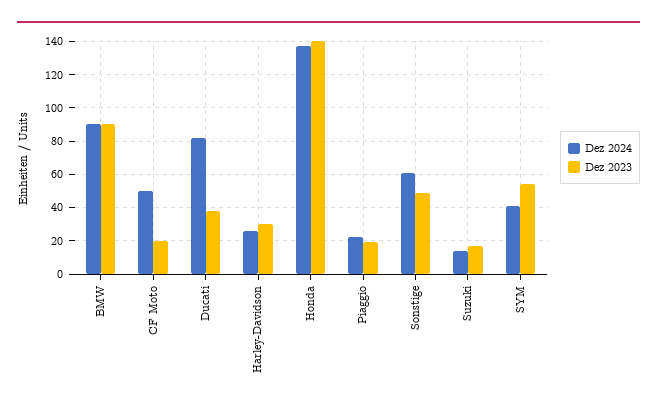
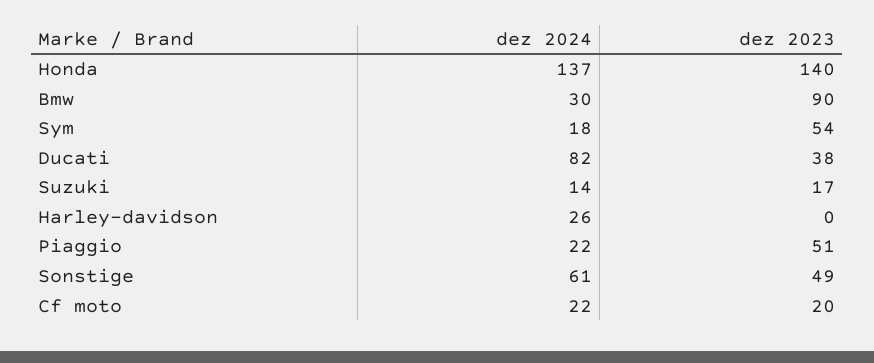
Dez 2024, BMW: 90 -> 30
Dez 2024, CF Moto: 50 -> 22
Dez 2023, Harley-Davidson: 30 -> 0
Dez 2023, Piaggio: 20 -> 51
Dez 2024, SYM: 40 -> 18

